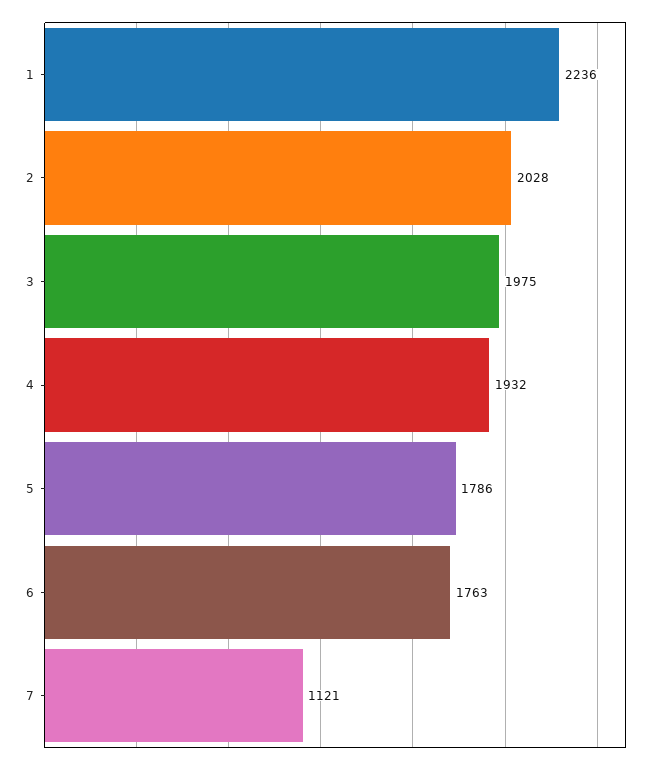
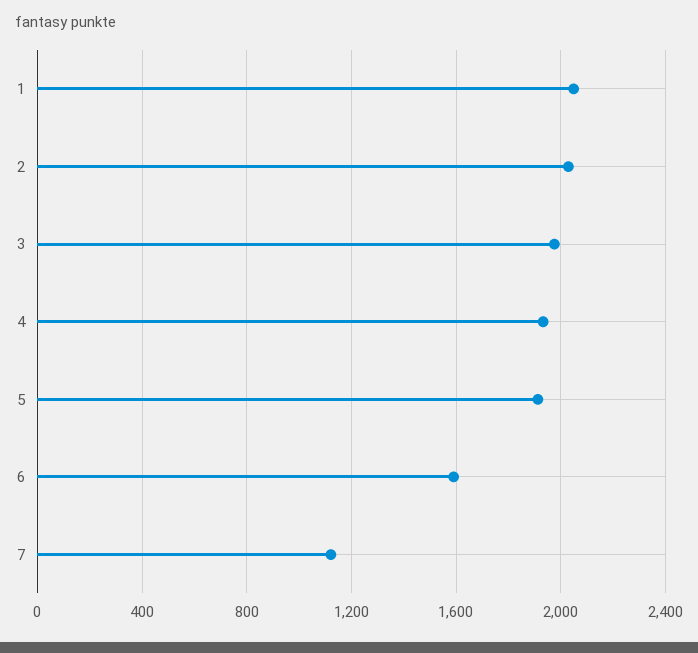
1: 2236 -> 2050
5: 1786 -> 1900
6: 1763 -> 1600

